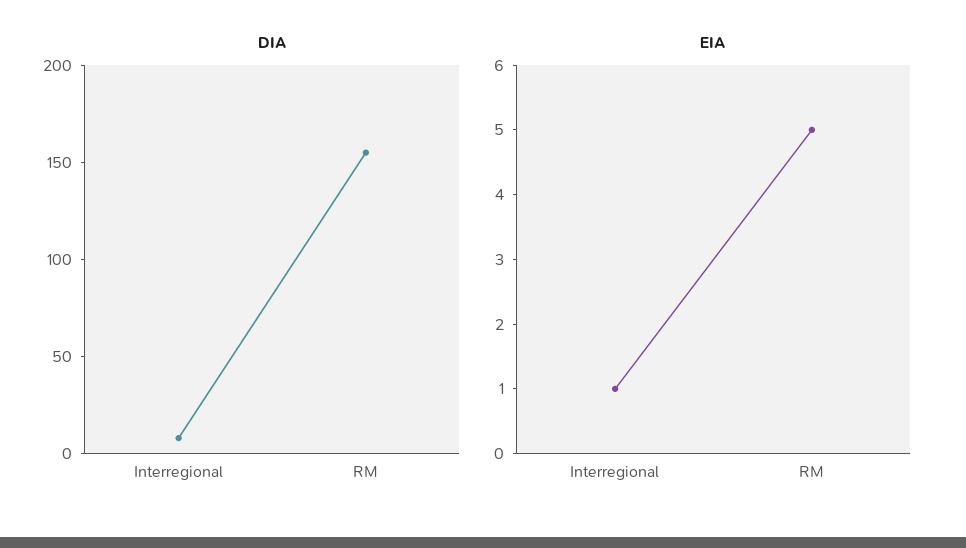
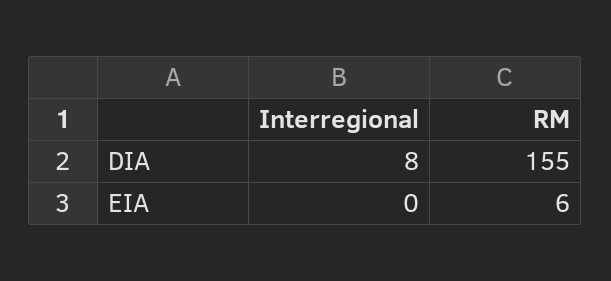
EIA, Interregional: 1 -> 0
EIA, RM: 5 -> 6

